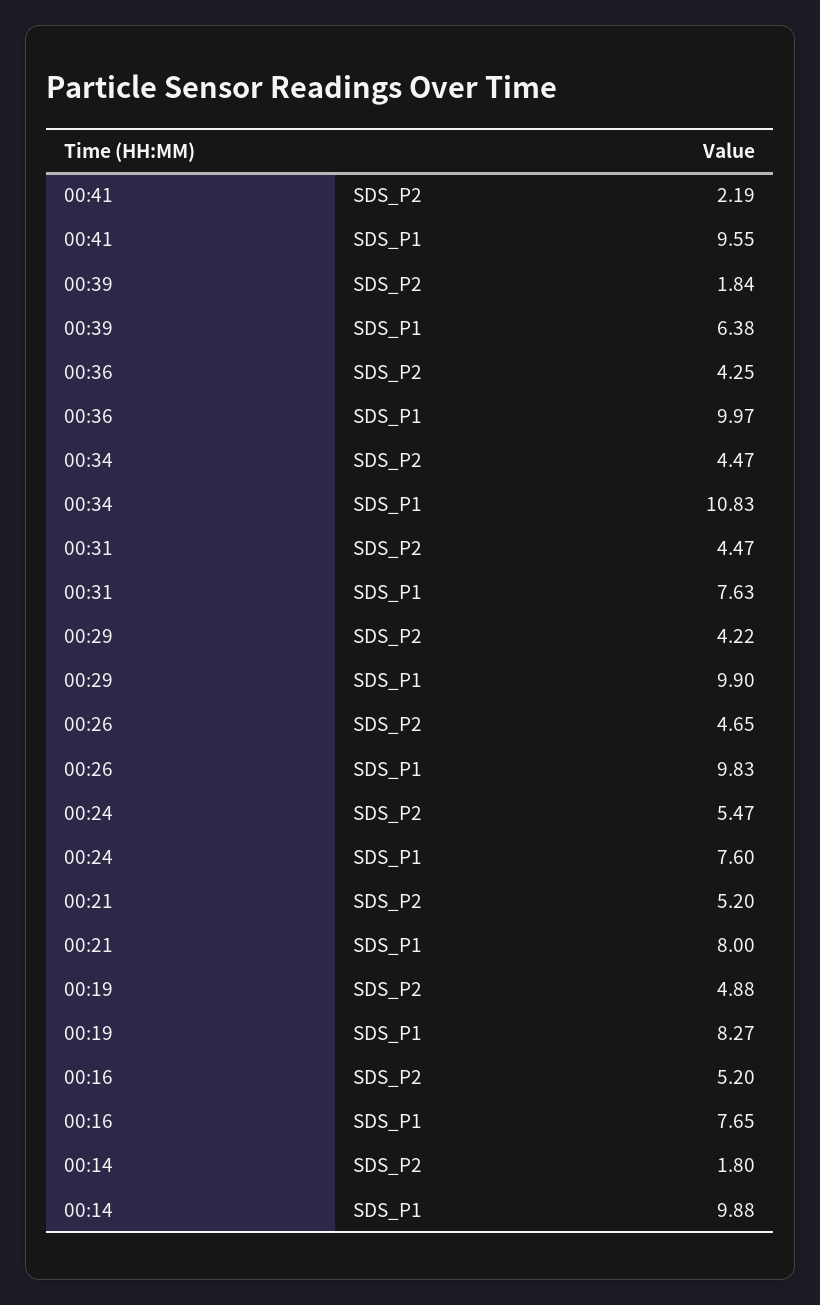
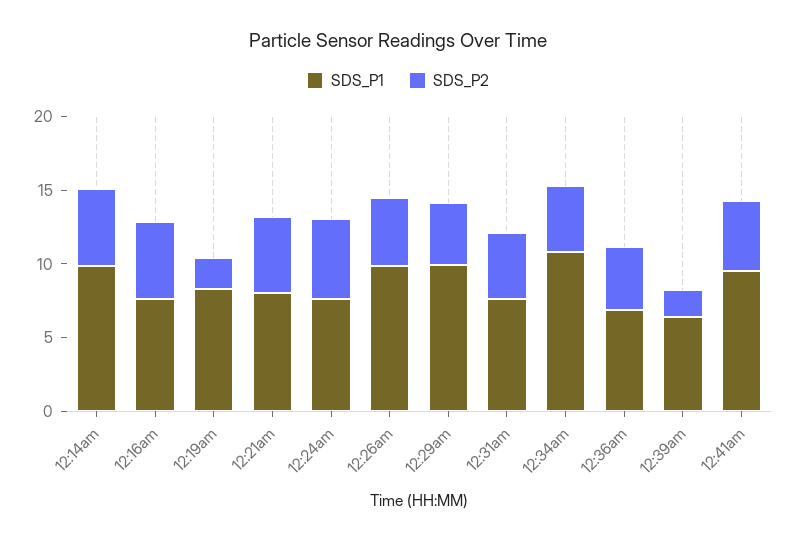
SDS_P2, 00:41: 2.19 -> 5
SDS_P1, 00:36: 9.97 -> 7
SDS_P2, 00:19: 4.88 -> 2
SDS_P2, 00:14: 1.8 -> 5

